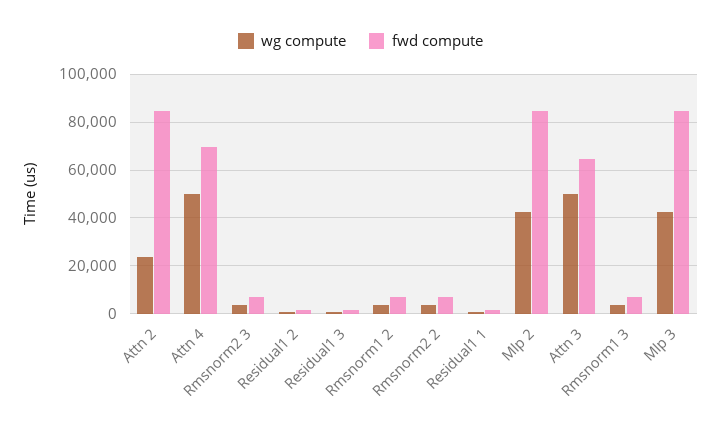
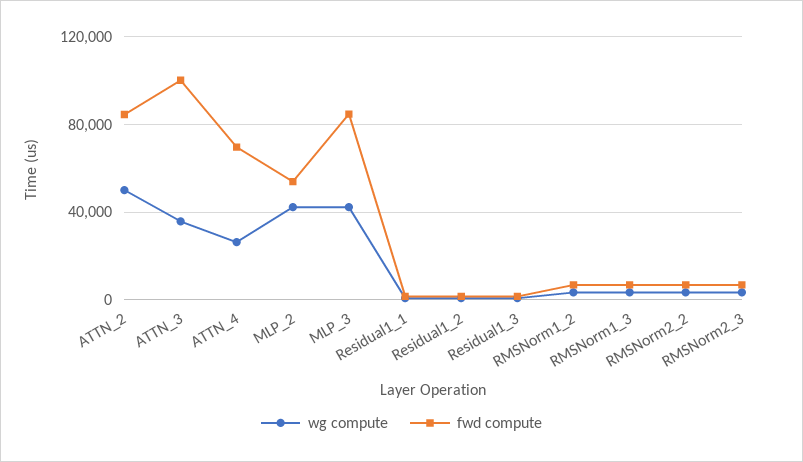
wg compute, Attn 2: 25000 -> 50000
wg compute, Attn 4: 50000 -> 25000
fwd compute, Mlp 2: 85000 -> 55000
wg compute, Attn 3: 50000 -> 35000
fwd compute, Attn 3: 65000 -> 100000

